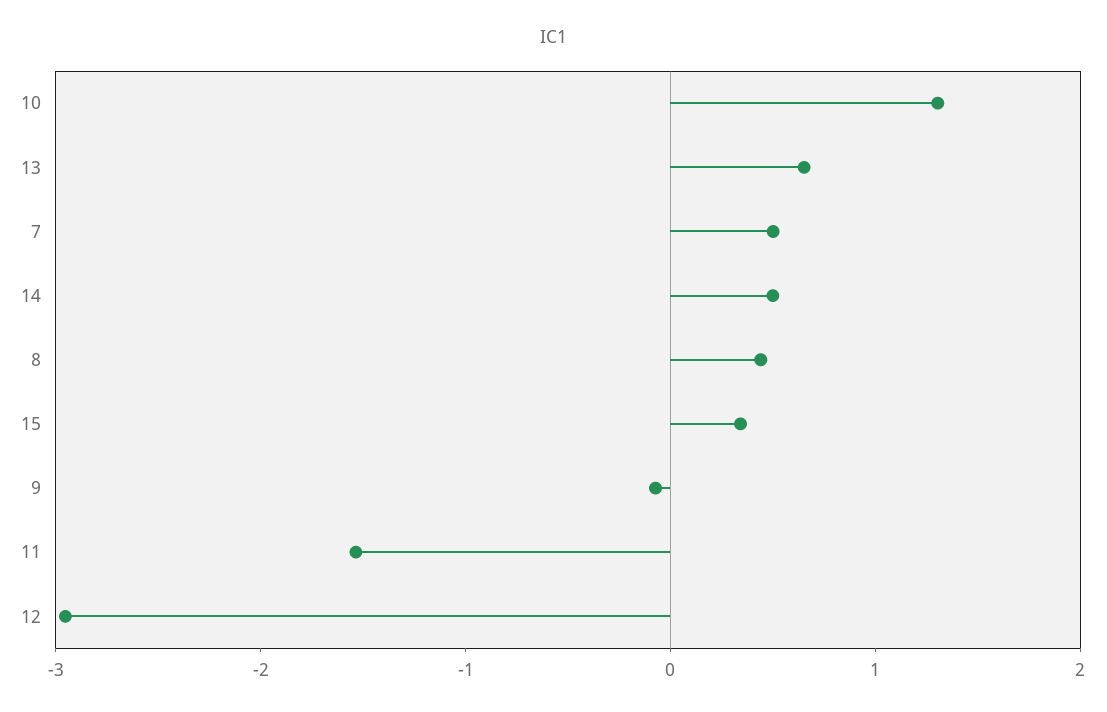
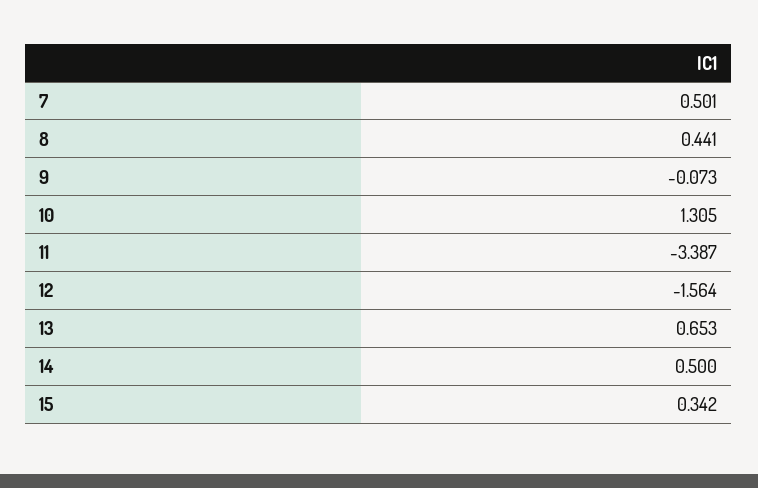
11: -1.6 -> -3.387
12: -3 -> -1.564

